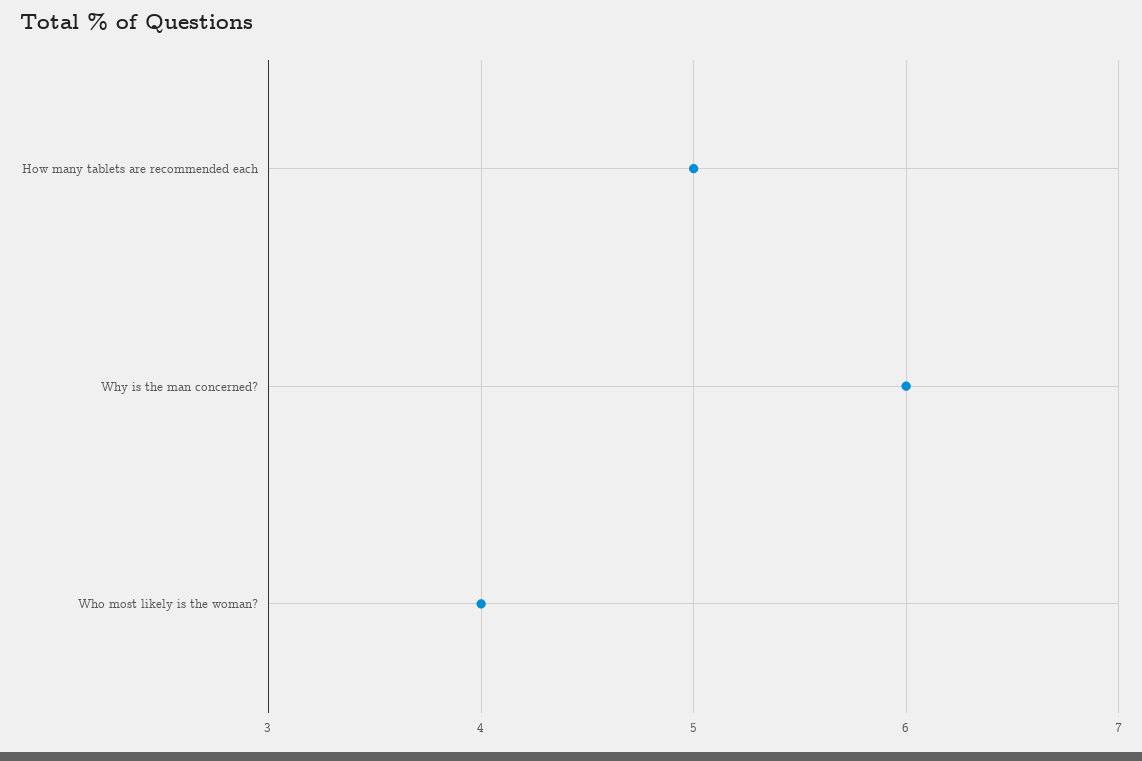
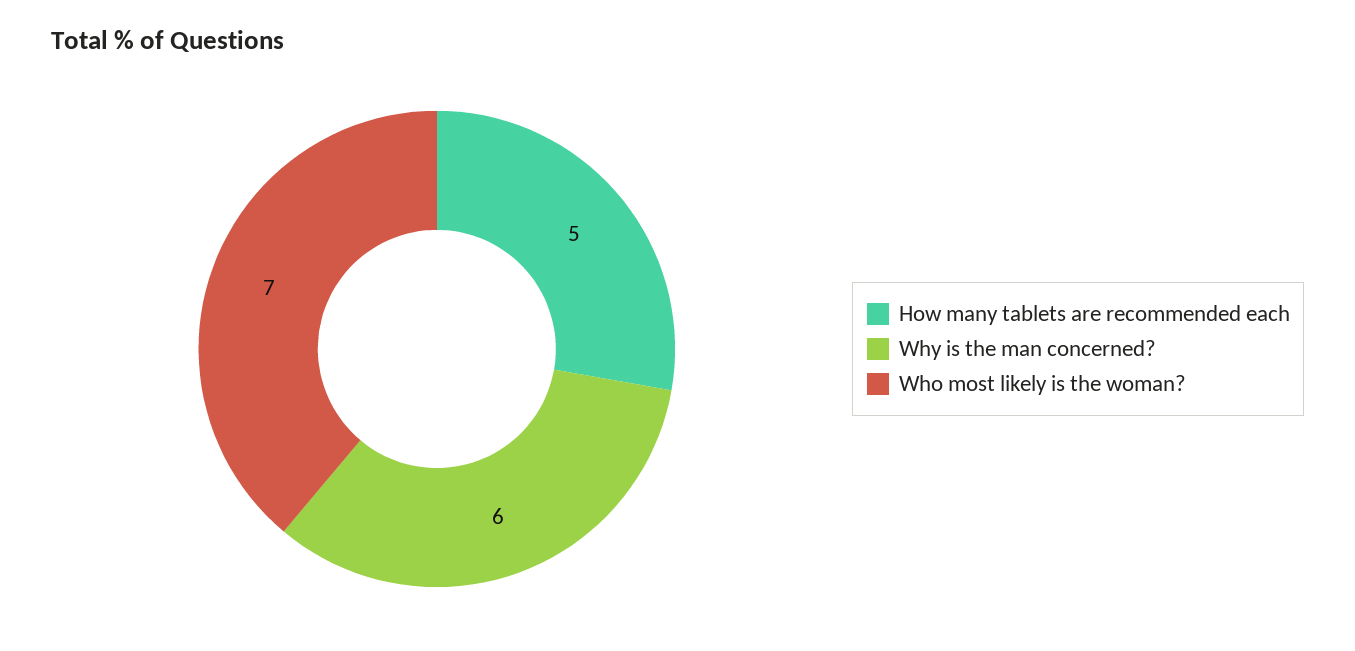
Who most likely is the woman?: 4 -> 7

